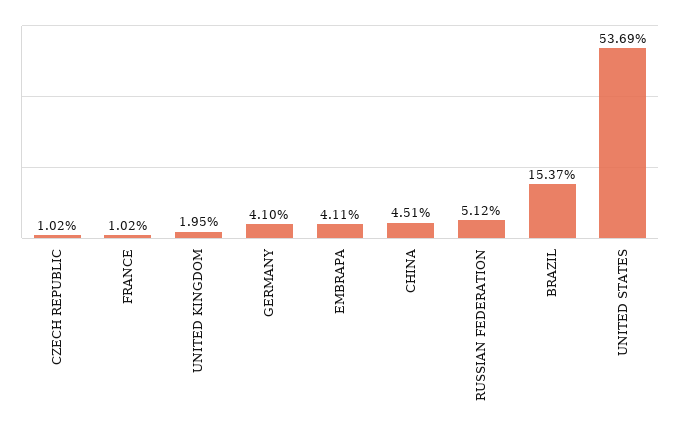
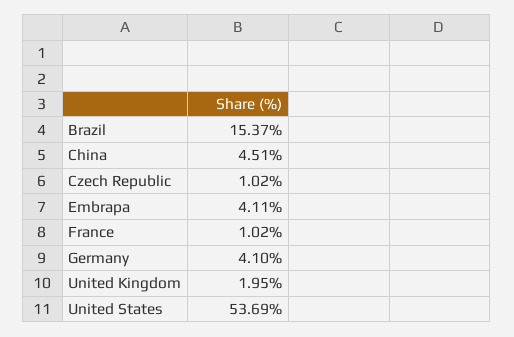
RUSSIAN FEDERATION: 5.12 -> none

